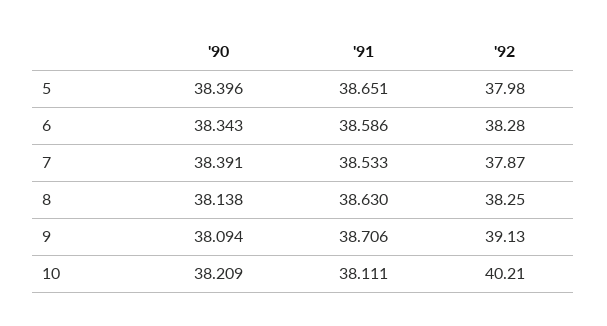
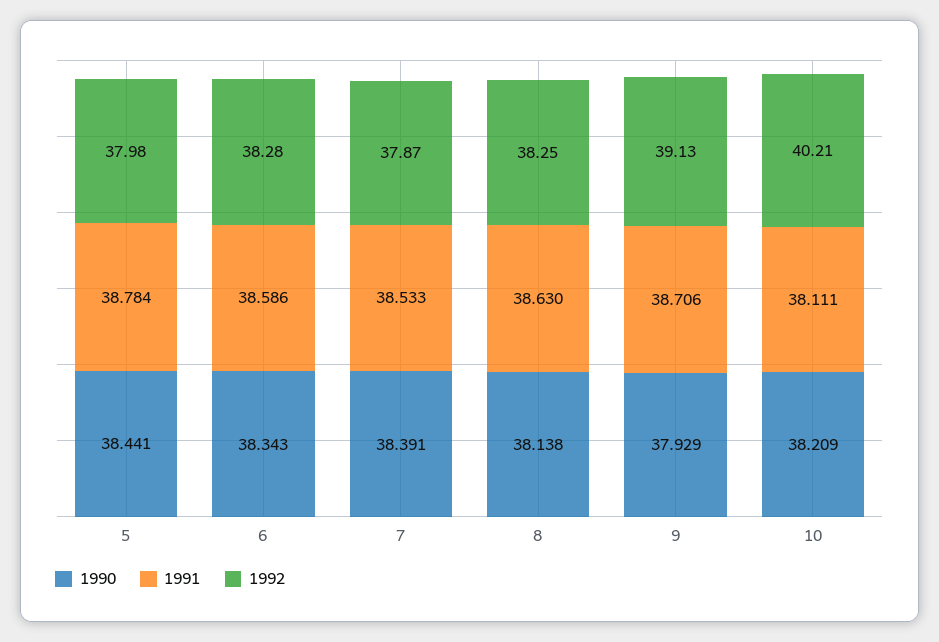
'90, 5: 38.396 -> 38.441
'91, 5: 38.651 -> 38.784
'90, 9: 38.094 -> 37.929

